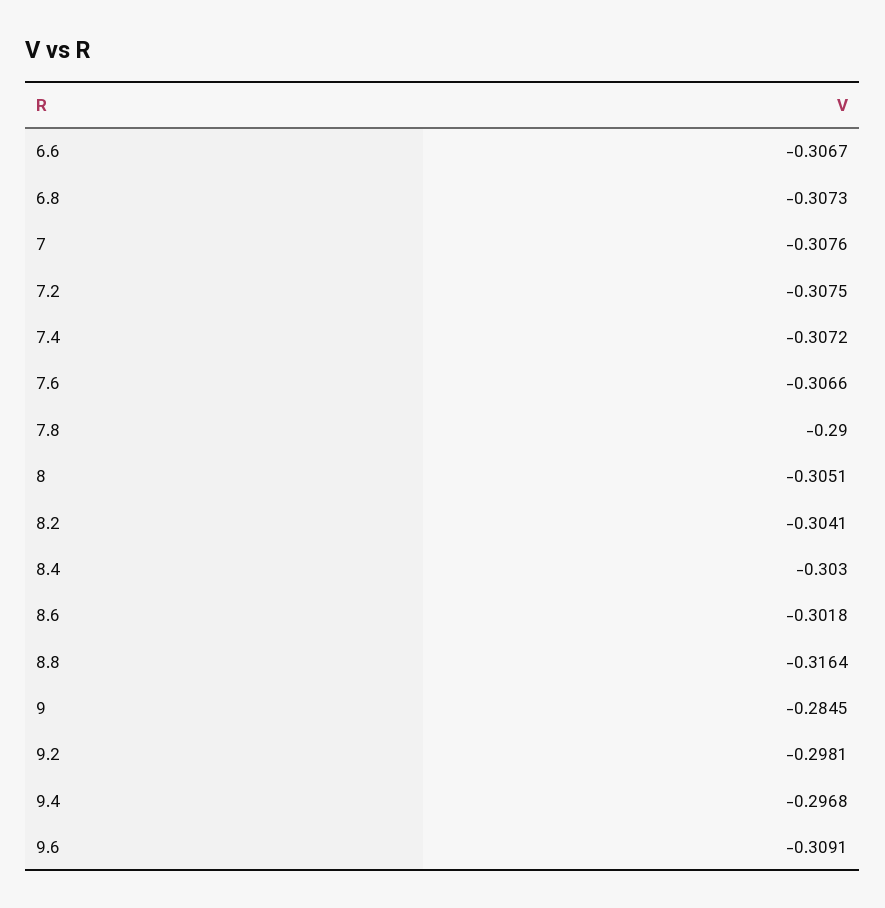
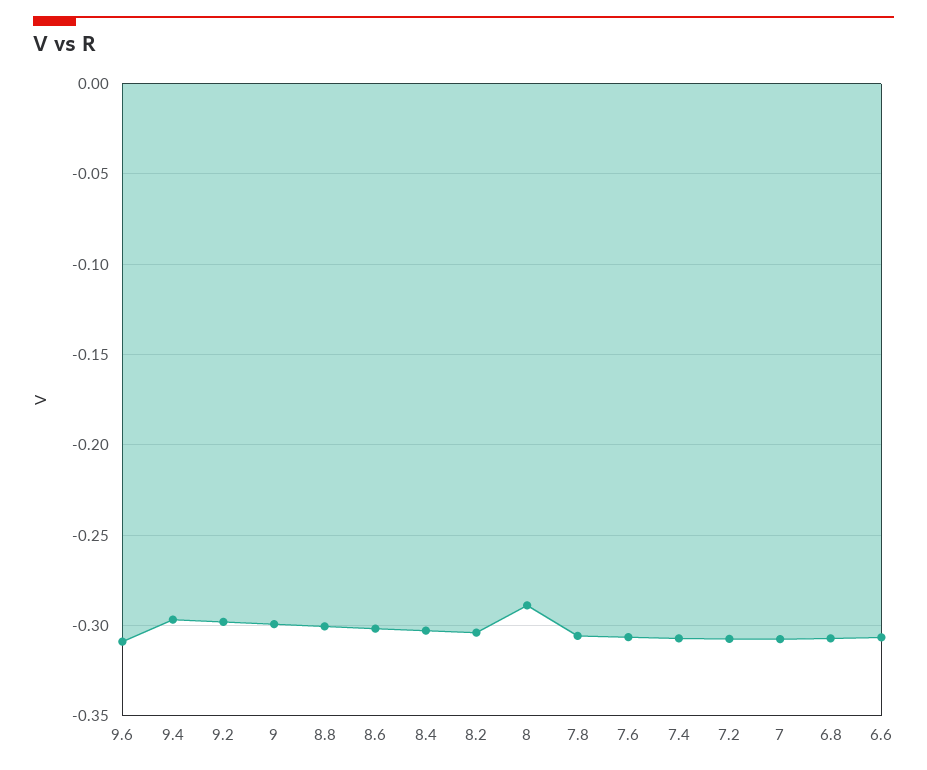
7.8: -0.29 -> -0.305
8: -0.3051 -> -0.29
8.8: -0.3164 -> -0.3
9: -0.2845 -> -0.3

